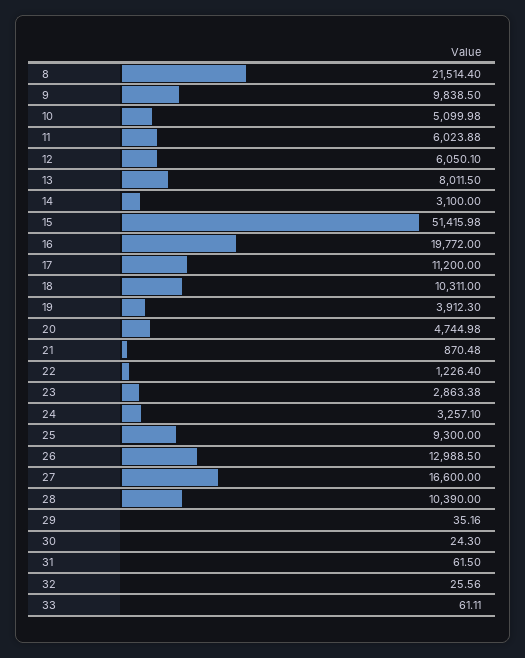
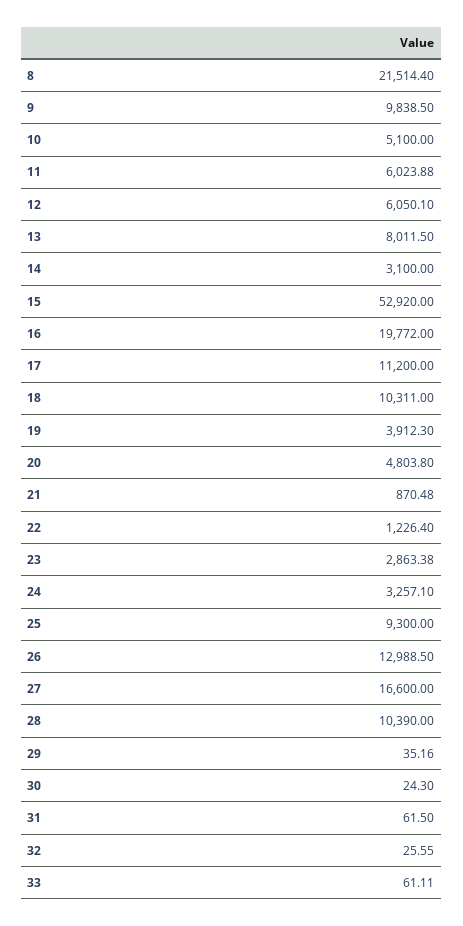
10: 5099.98 -> 5100
15: 51415.98 -> 52920
20: 4744.98 -> 4803.8
32: 25.56 -> 25.55

